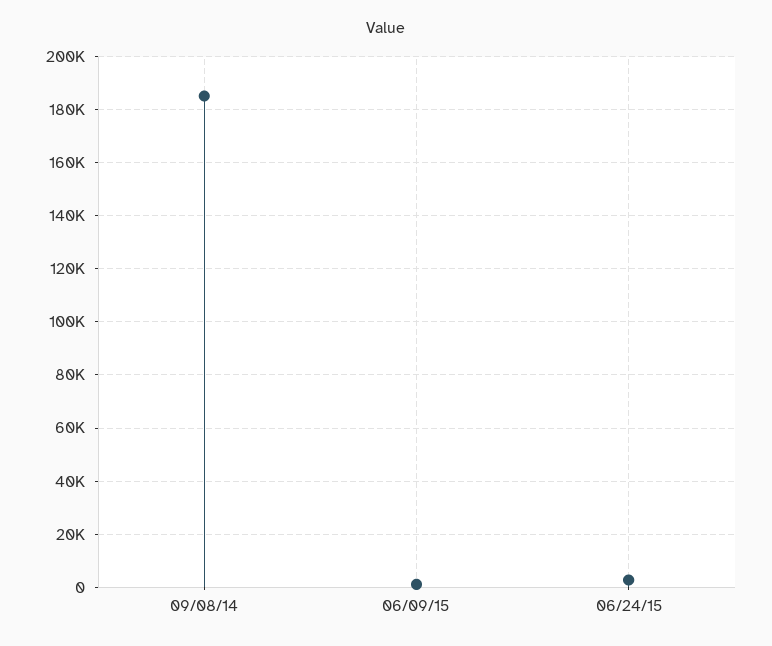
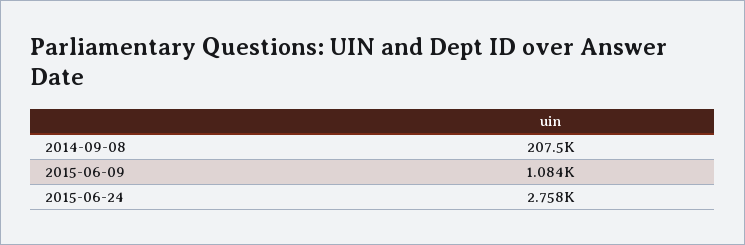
09/08/14: 185000 -> 207500

